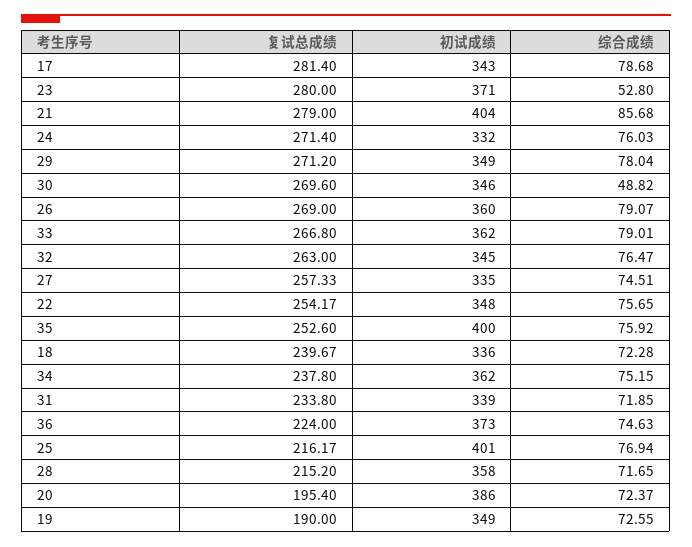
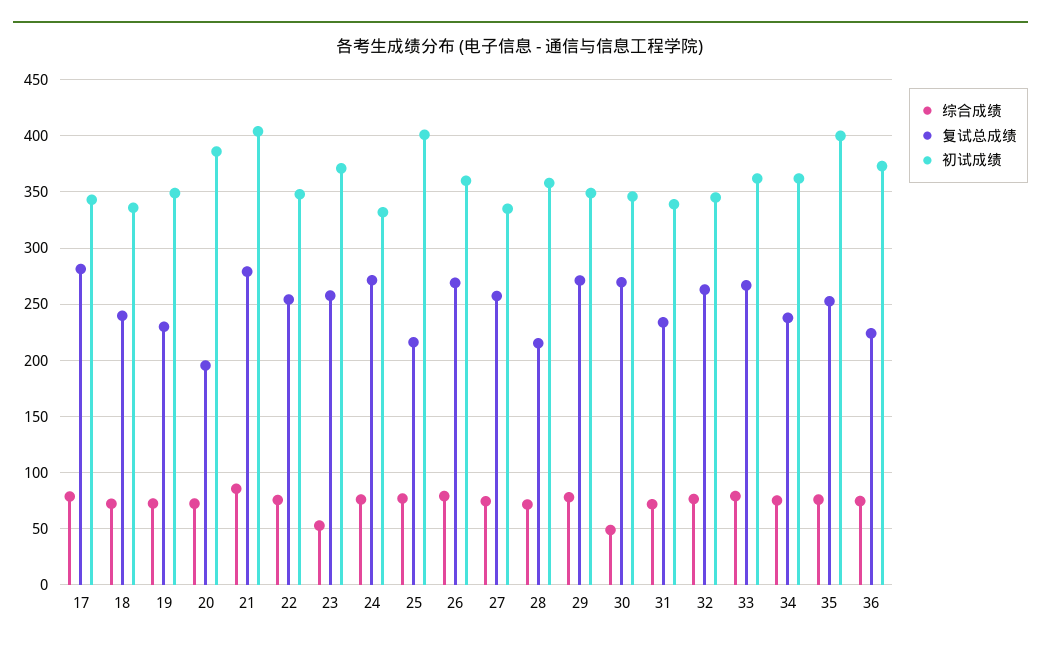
复试总成绩, 23: 280 -> 260
复试总成绩, 19: 190 -> 230

